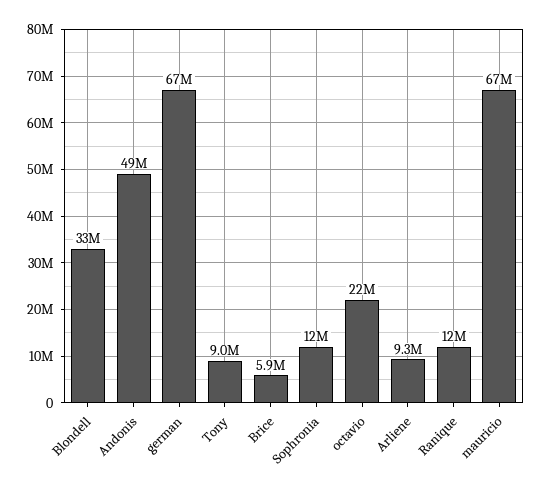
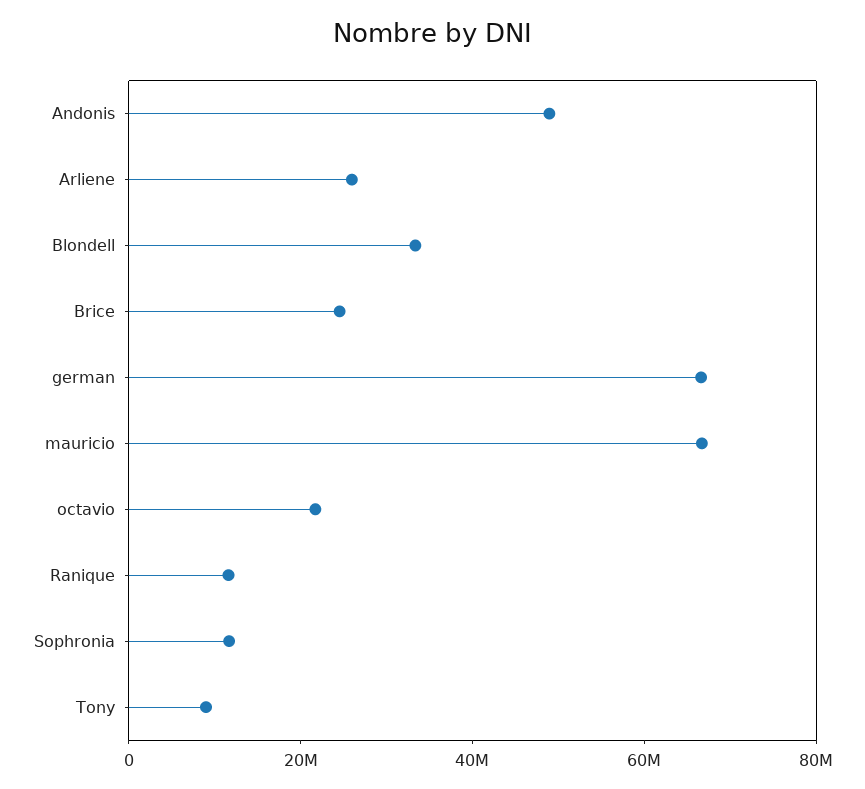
Brice: 5900000 -> 25000000
Arliene: 9300000 -> 25000000

